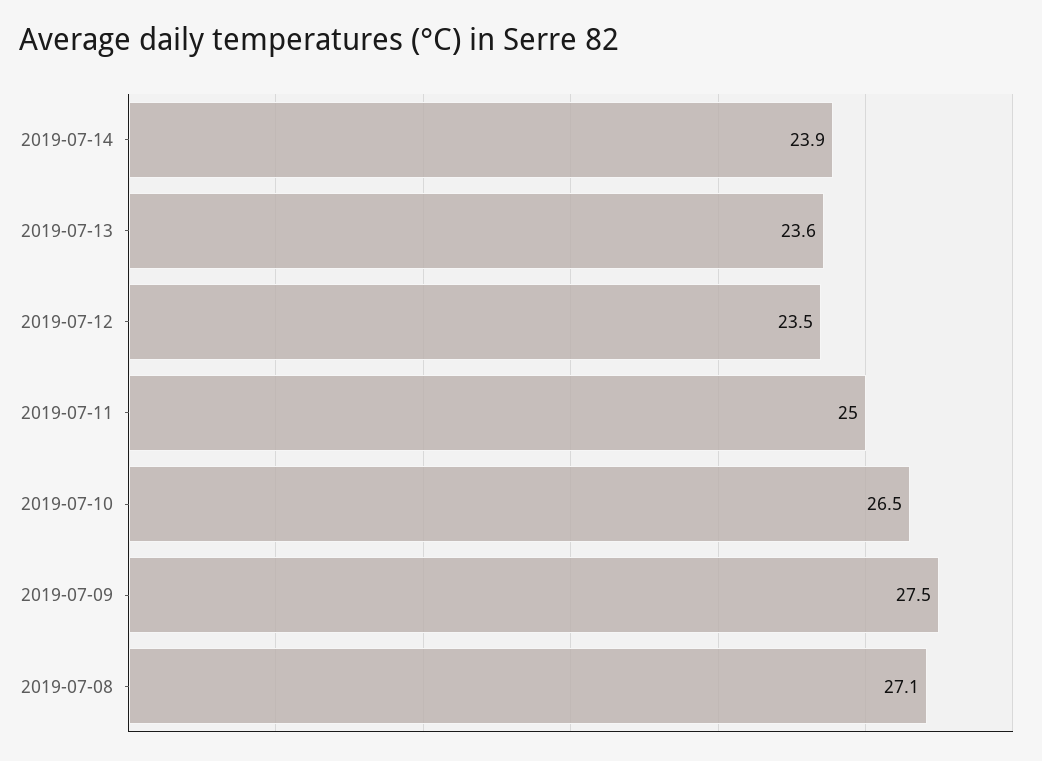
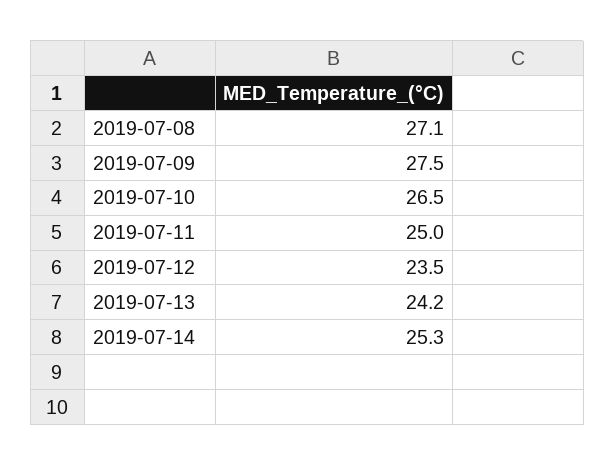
2019-07-14: 23.9 -> 25.3
2019-07-13: 23.6 -> 24.2

